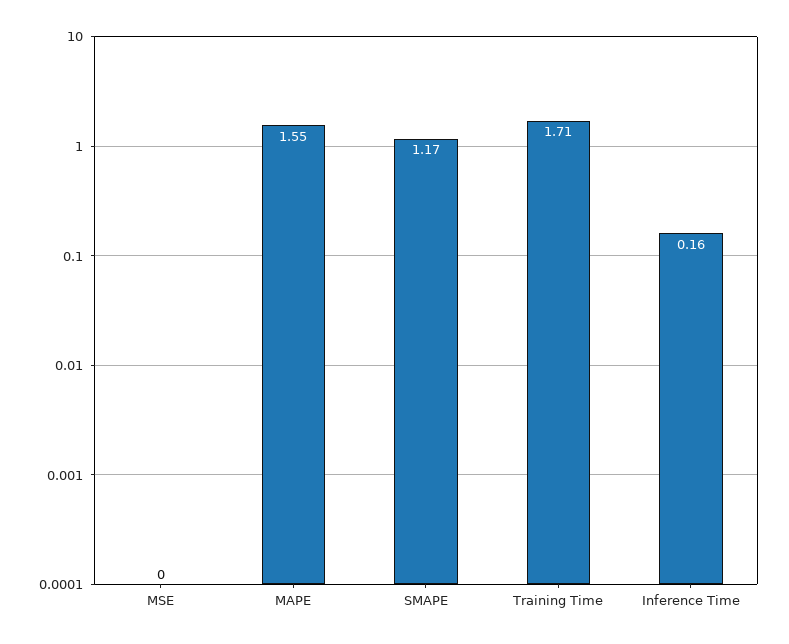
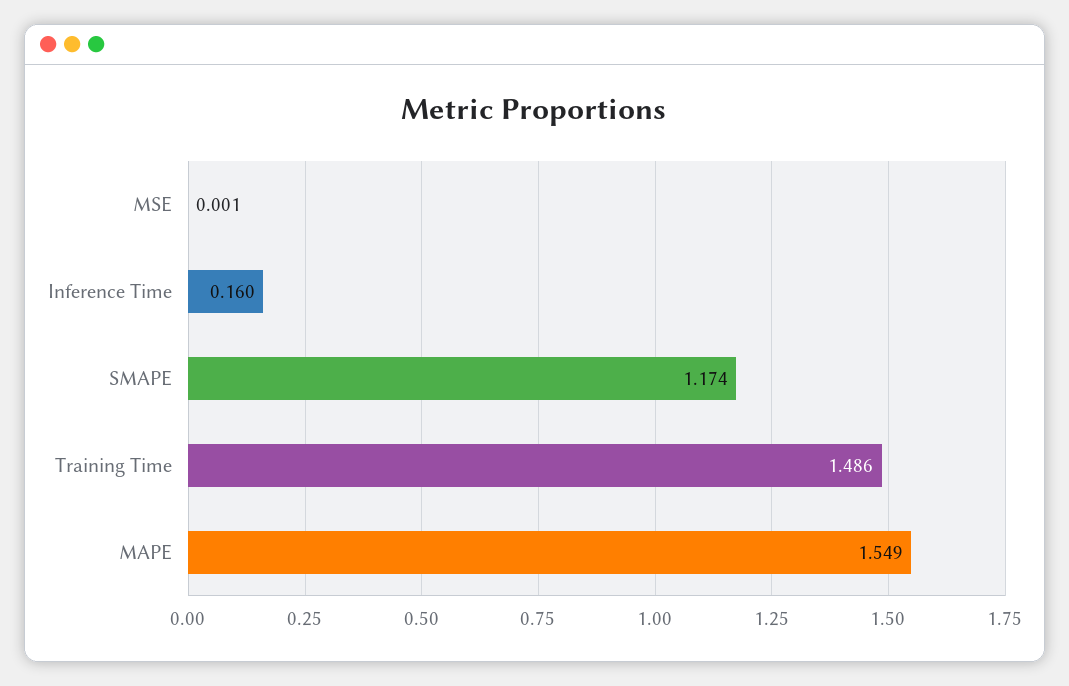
Training Time: 1.71 -> 1.486

